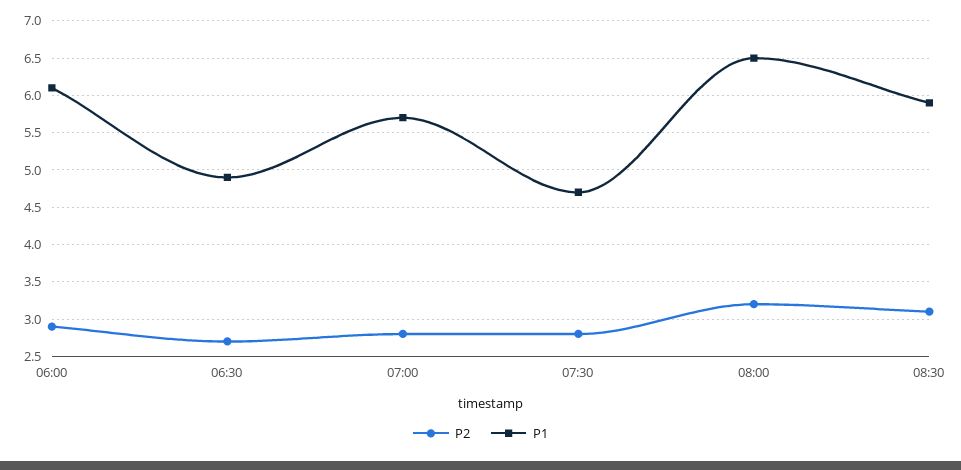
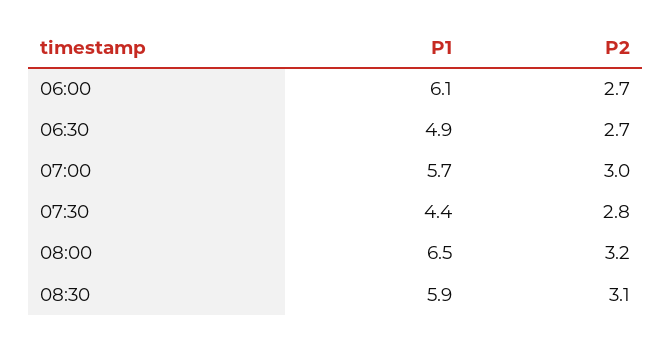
P2, 06:00: 2.9 -> 2.7
P2, 07:00: 2.8 -> 3
P1, 07:30: 4.7 -> 4.4

